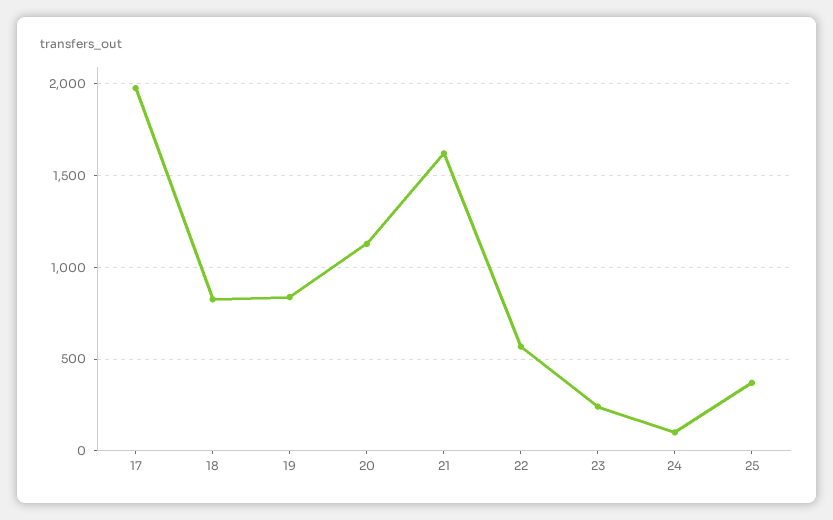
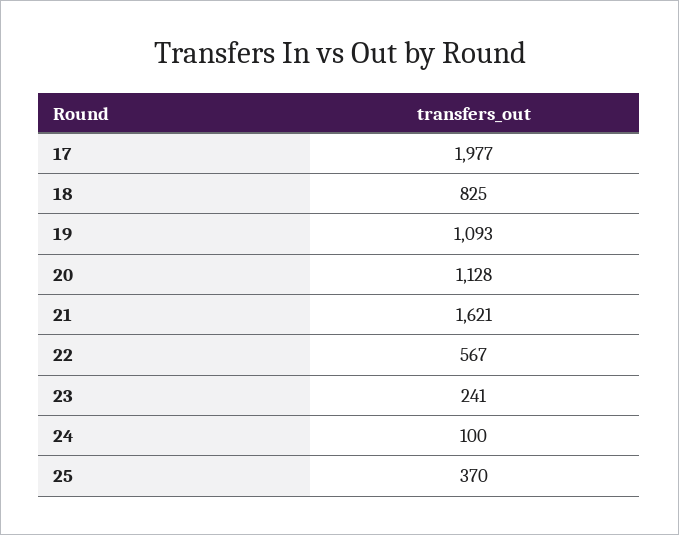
19: 850 -> 1093

